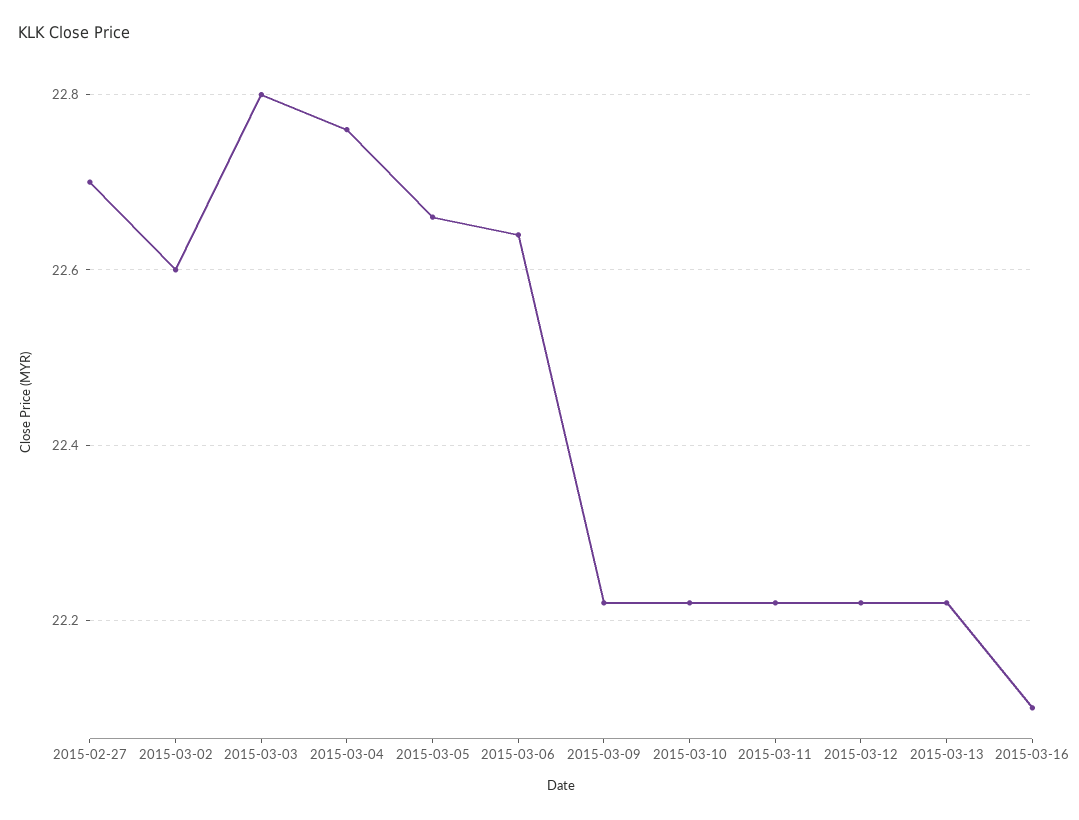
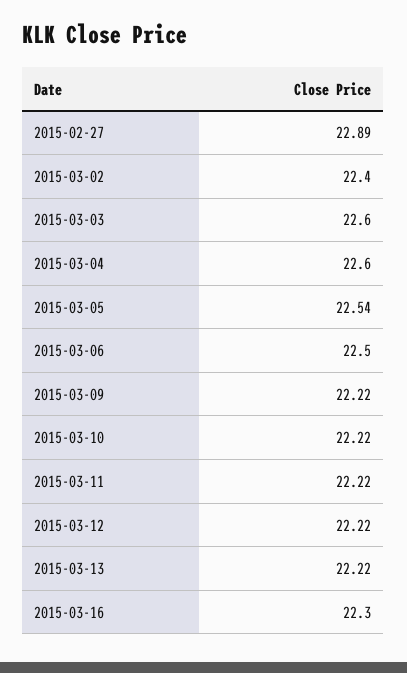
2015-02-27: 22.7 -> 22.89
2015-03-02: 22.6 -> 22.4
2015-03-03: 22.8 -> 22.6
2015-03-04: 22.75 -> 22.6
2015-03-05: 22.65 -> 22.54
2015-03-06: 22.65 -> 22.5
2015-03-16: 22.1 -> 22.3

